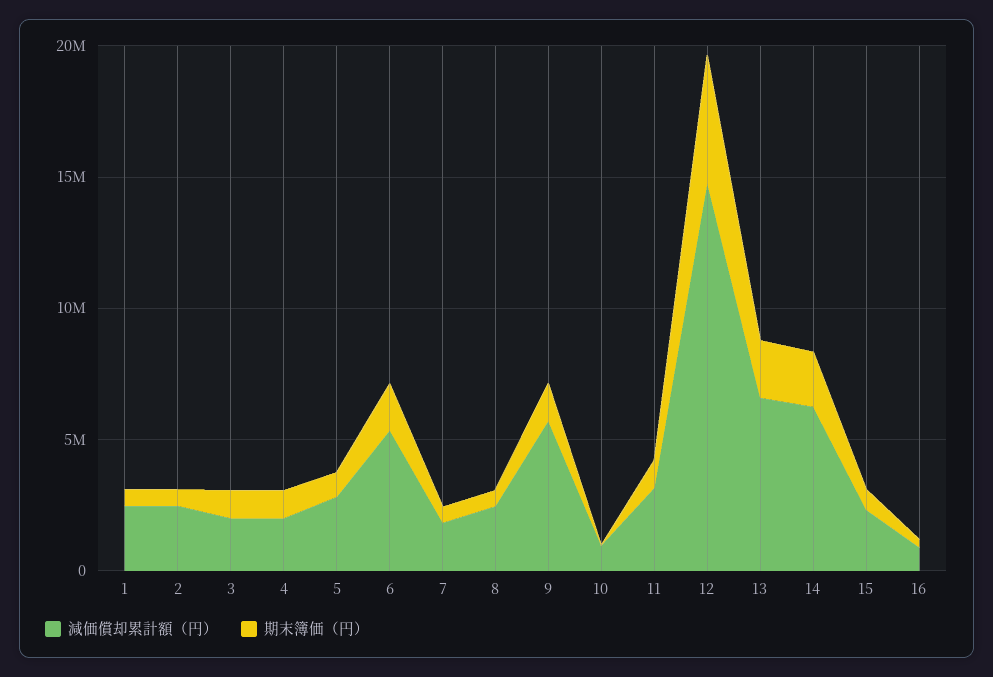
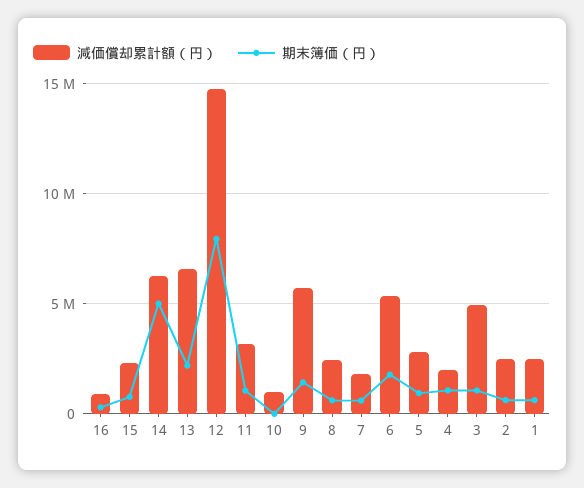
減価償却累計額（円）, 3: 2000000 -> 5000000
期末簿価（円）, 12: 5000000 -> 8000000
期末簿価（円）, 14: 2000000 -> 5000000

